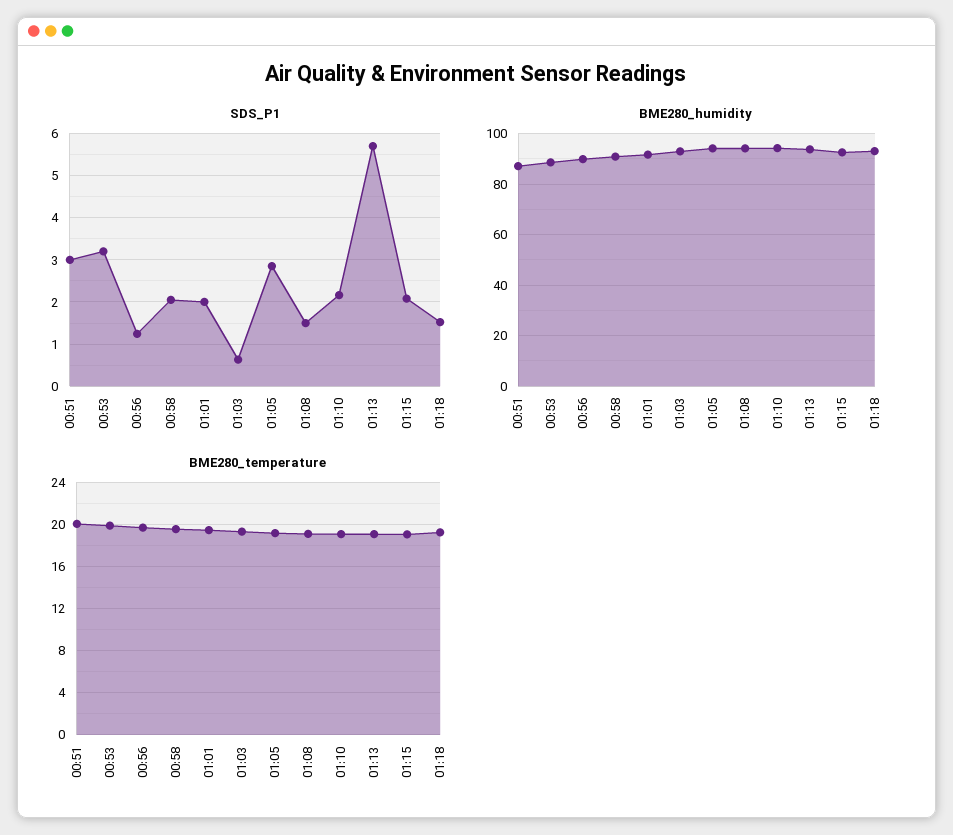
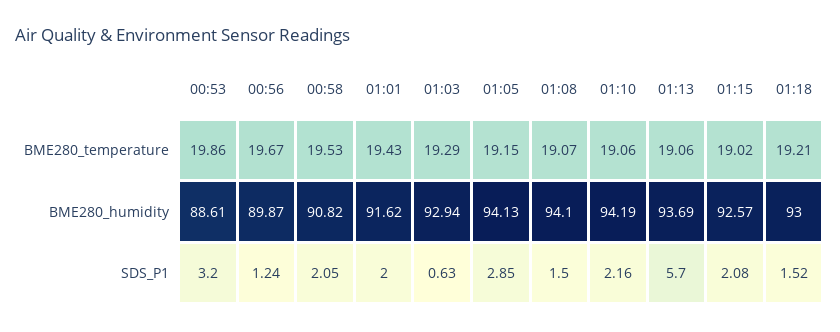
SDS_P1, 00:51: 3 -> none
BME280_humidity, 00:51: 87.5 -> none
BME280_temperature, 00:51: 20 -> none

